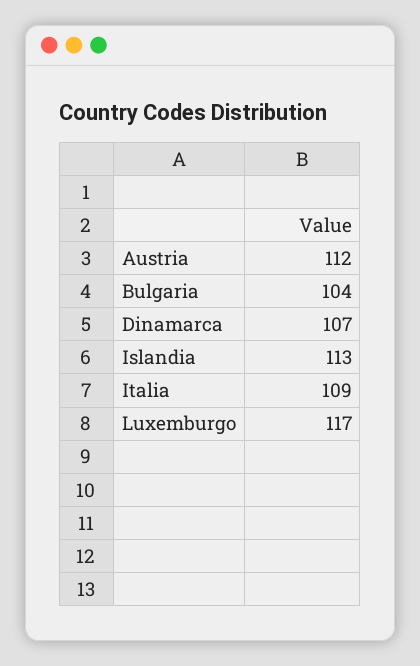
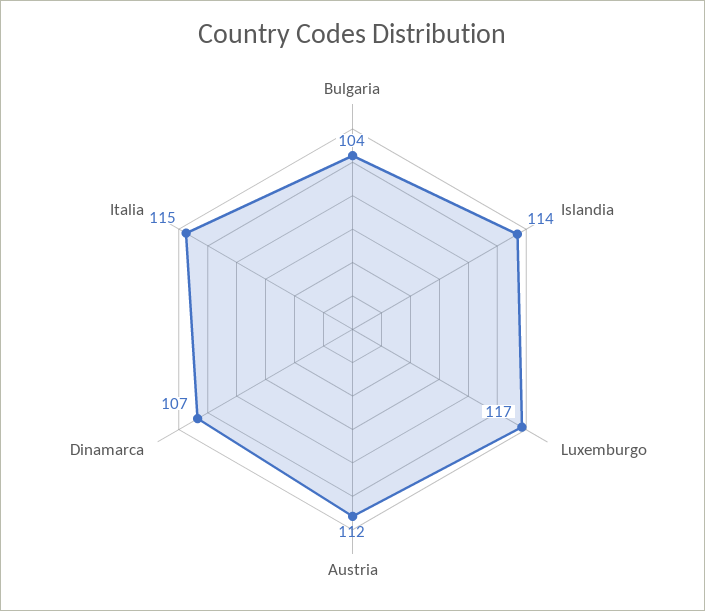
Islandia: 113 -> 114
Italia: 109 -> 115

